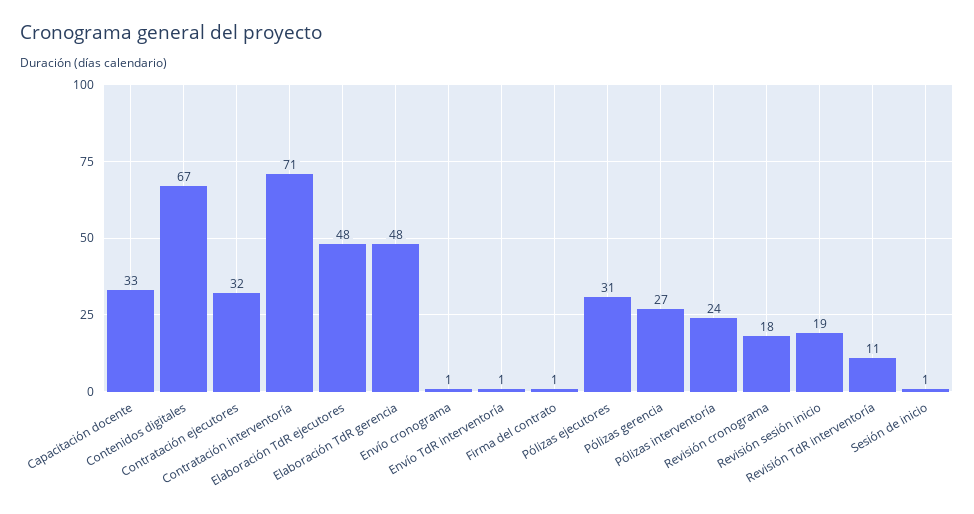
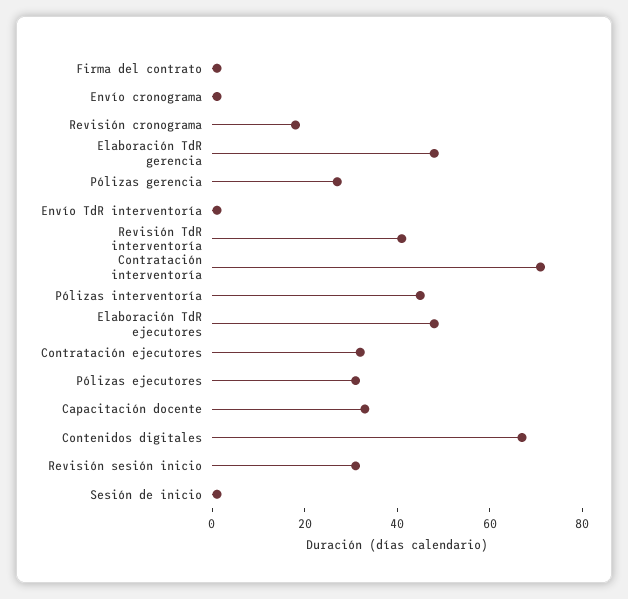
Pólizas interventoría: 24 -> 45
Revisión sesión inicio: 19 -> 30
Revisión TdR interventoría: 11 -> 40

